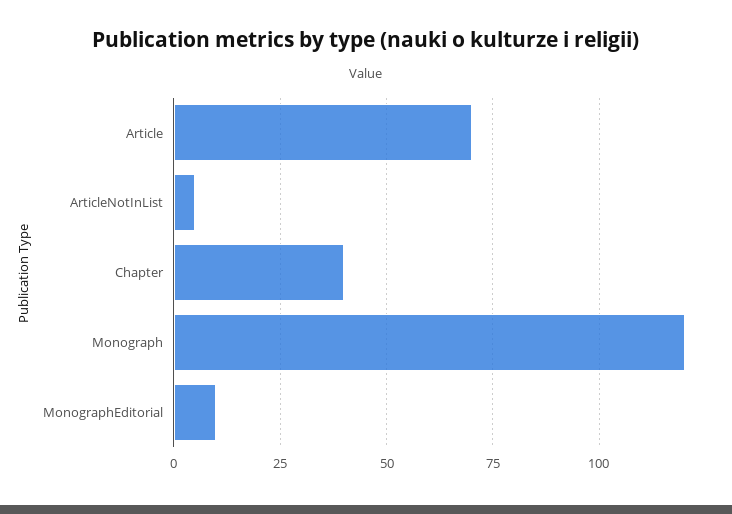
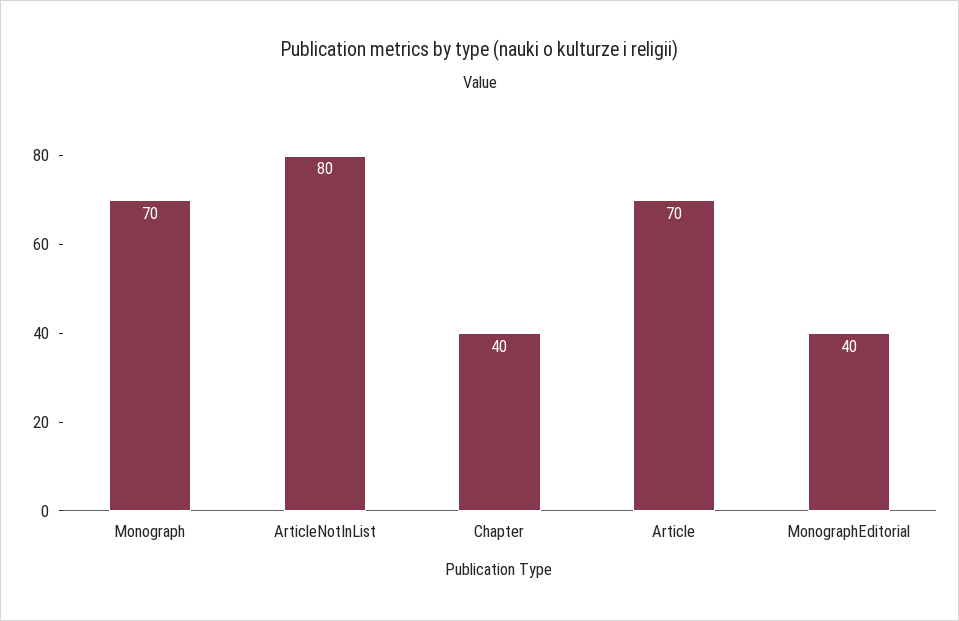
ArticleNotInList: 5 -> 80
Monograph: 120 -> 70
MonographEditorial: 10 -> 40

